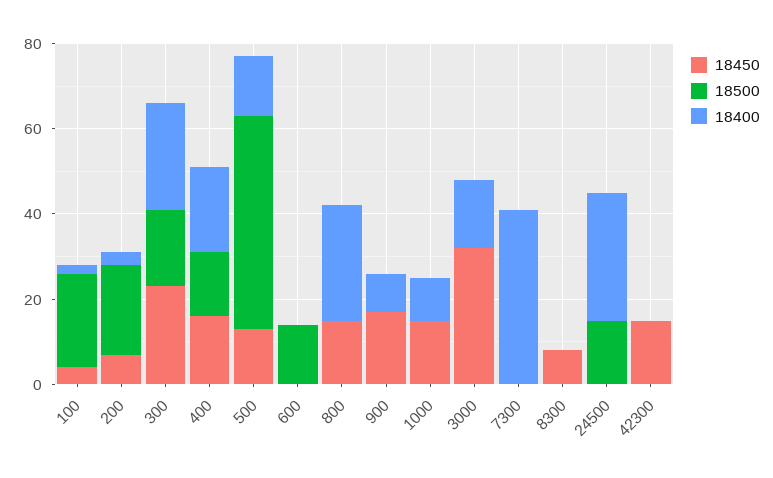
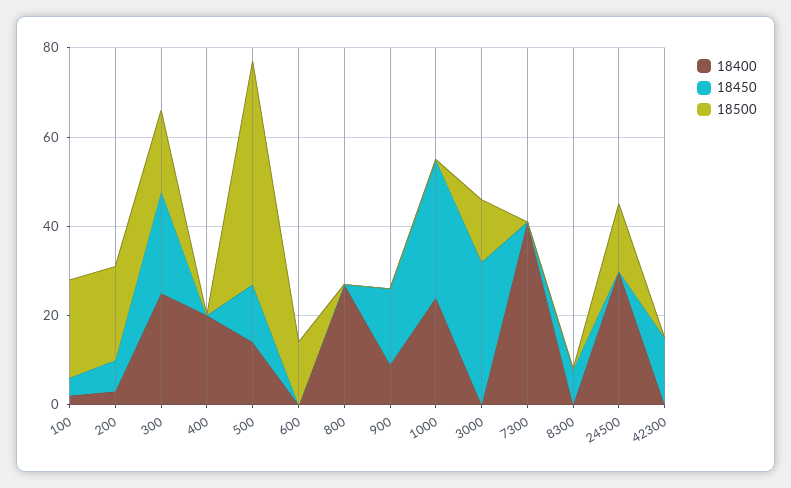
18450, 400: 15 -> 0
18500, 400: 15 -> 0
18450, 800: 15 -> 0
18450, 1000: 15 -> 30
18400, 1000: 10 -> 25
18500, 3000: 0 -> 15
18400, 3000: 15 -> 0

